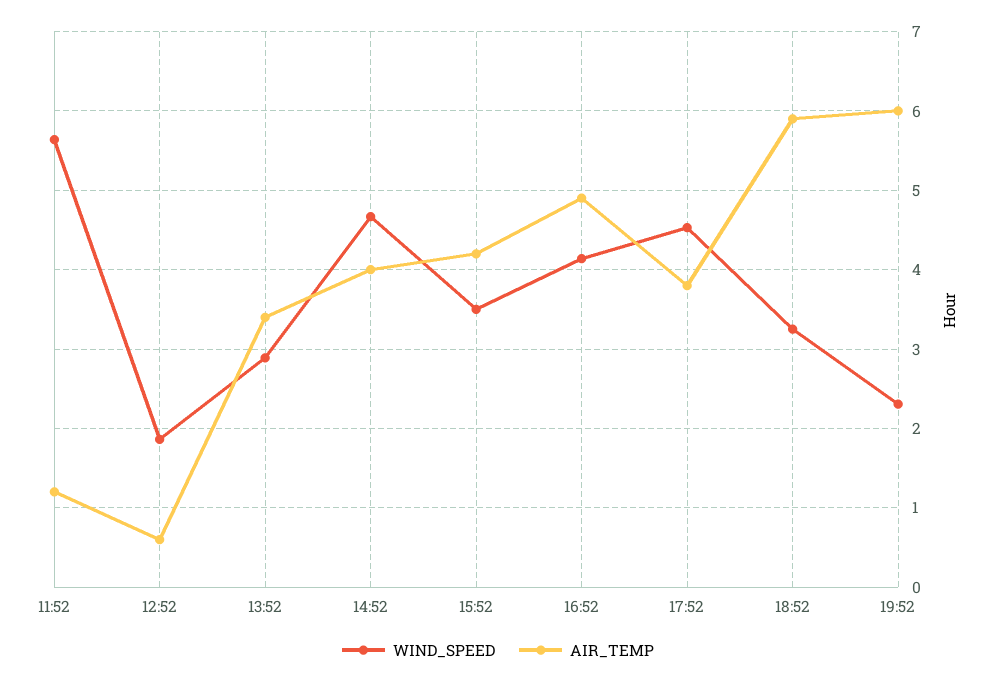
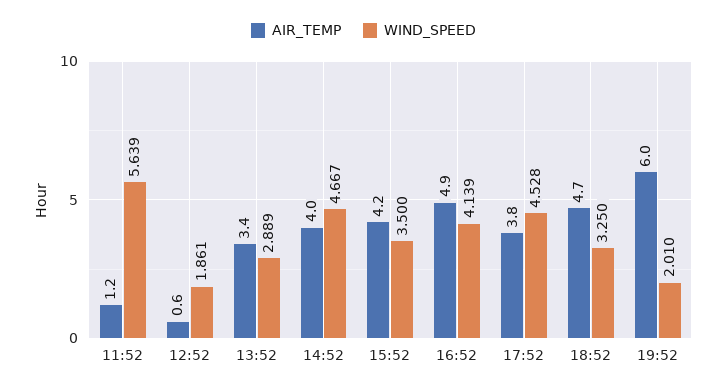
AIR_TEMP, 18:52: 5.9 -> 4.7
WIND_SPEED, 19:52: 2.3 -> 2.01

